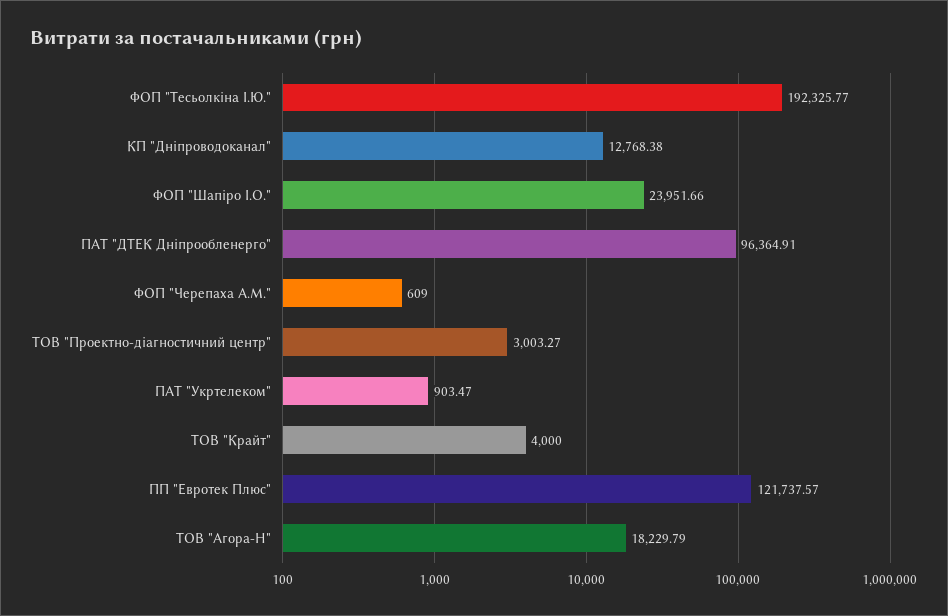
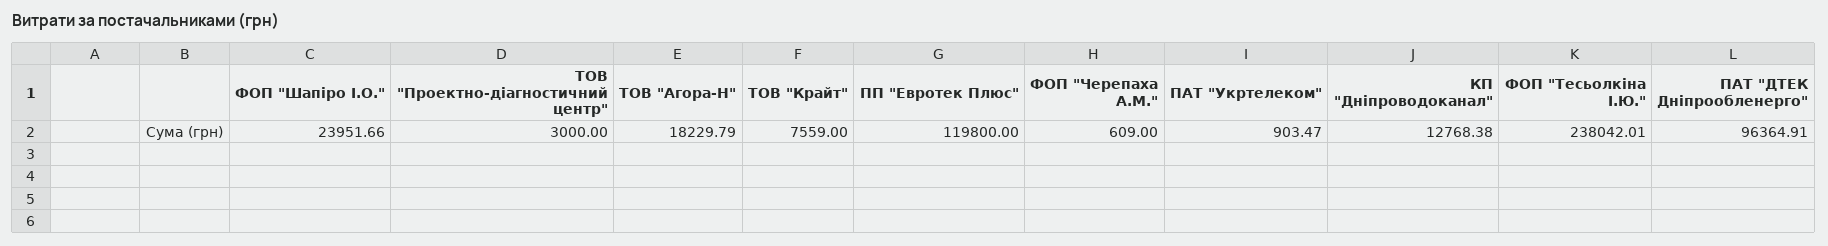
ФОП "Тесьолкіна І.Ю.": 192325.77 -> 238042.01
ТОВ "Проектно-діагностичний центр": 3003.27 -> 3000
ТОВ "Крайт": 4000 -> 7559
ПП "Евротек Плюс": 121737.57 -> 119800

